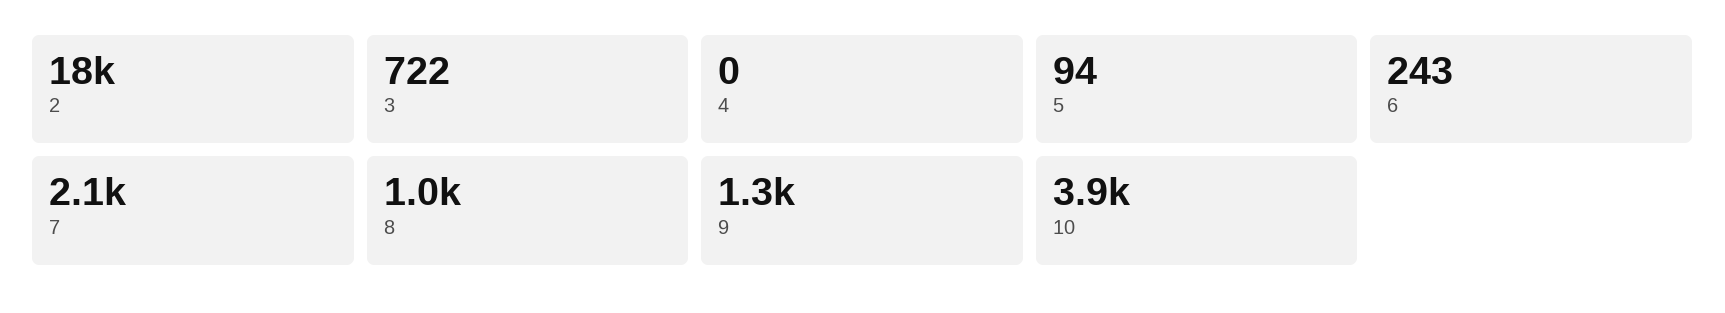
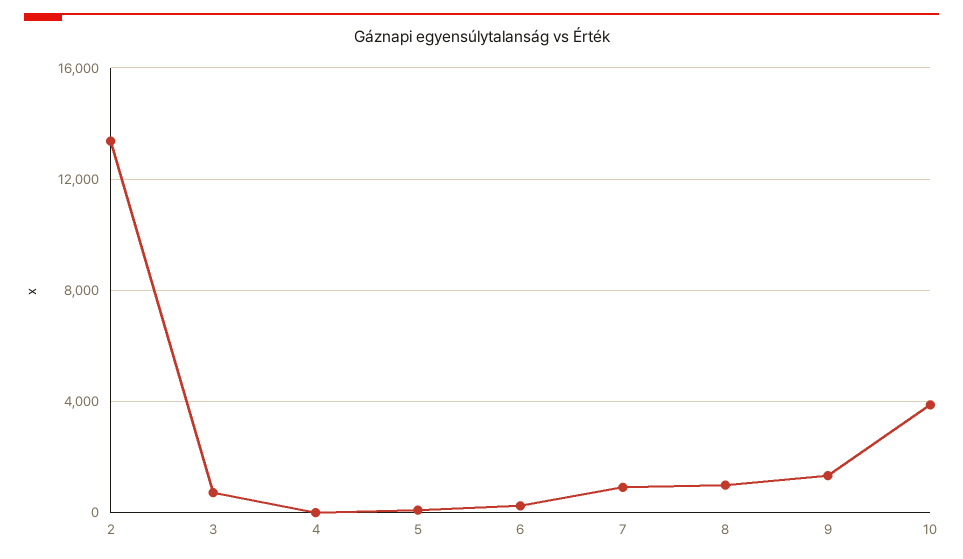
2: 18000 -> 13500
7: 2100 -> 1000

